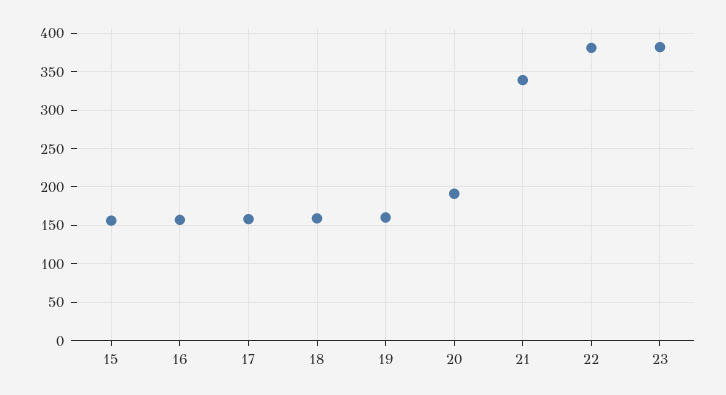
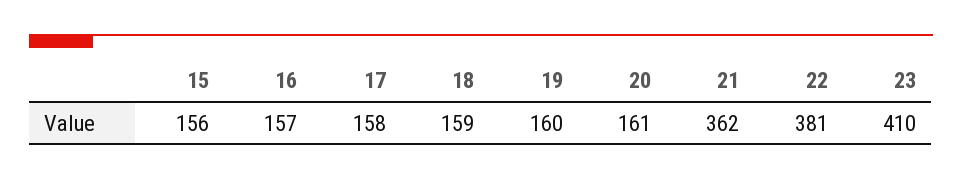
20: 190 -> 161
21: 340 -> 362
23: 380 -> 410

